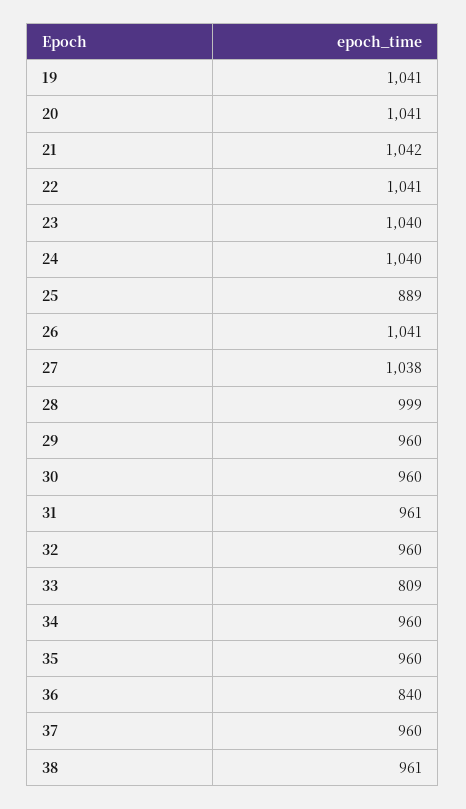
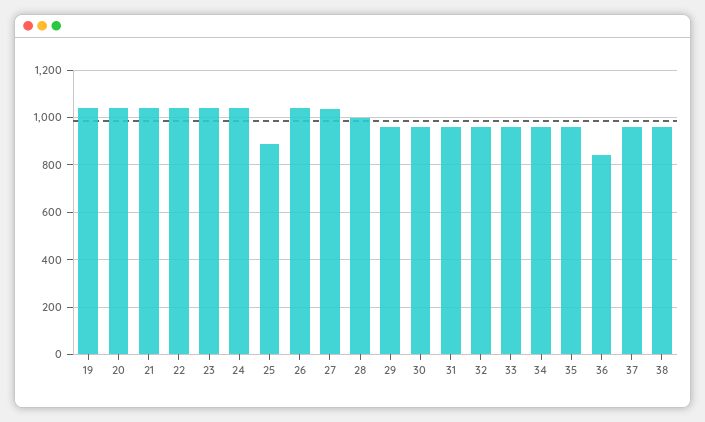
33: 809 -> 950

